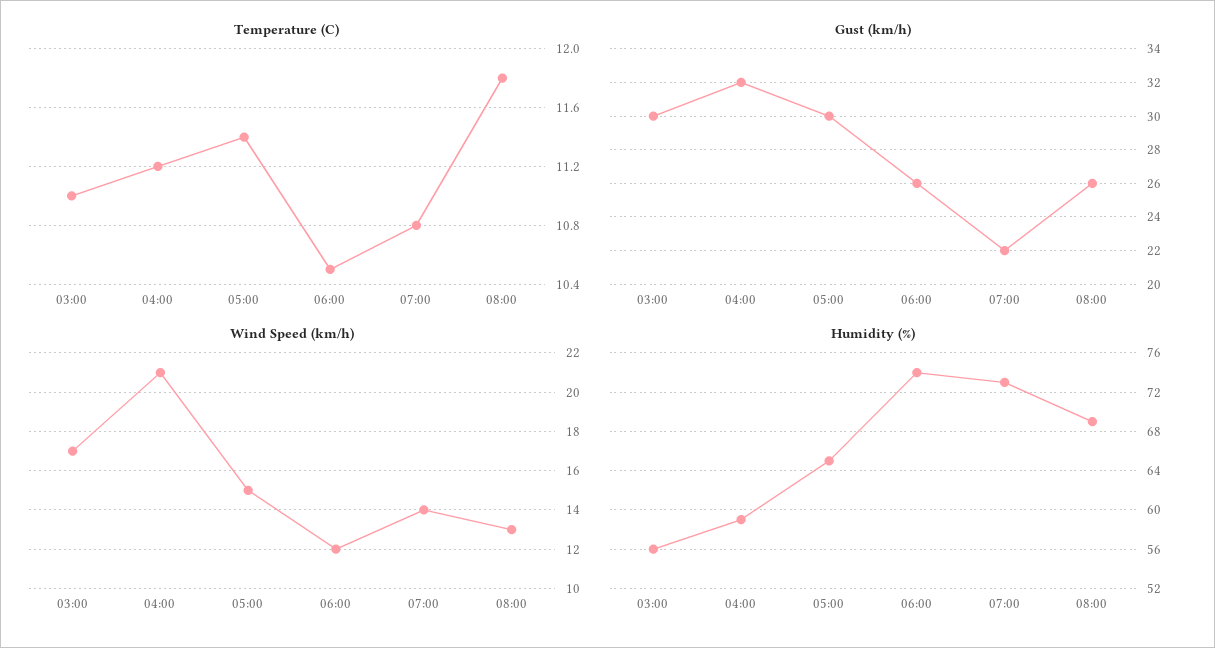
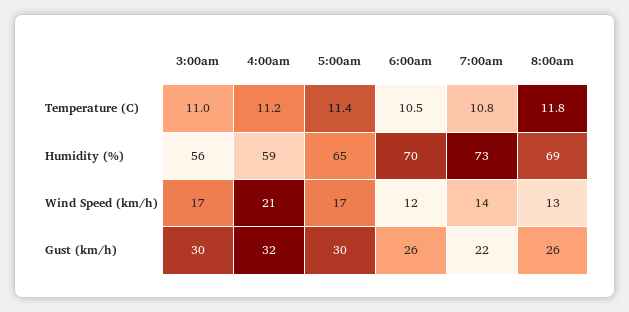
Wind Speed (km/h), 05:00: 15 -> 17
Humidity (%), 06:00: 74 -> 70

